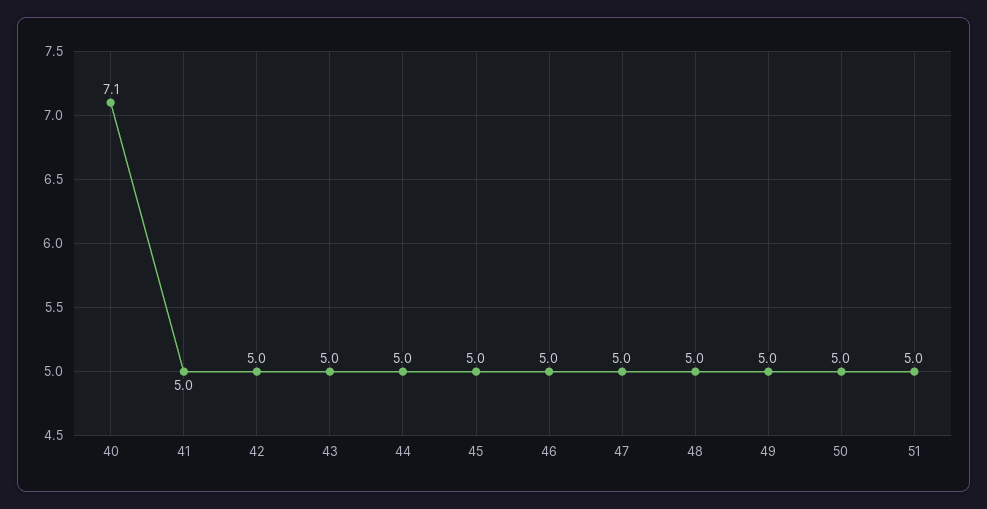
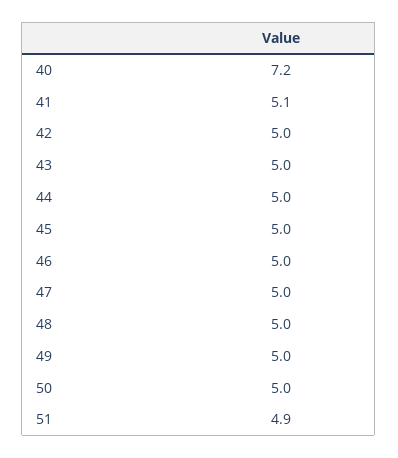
40: 7.1 -> 7.2
41: 5 -> 5.1
51: 5 -> 4.9

